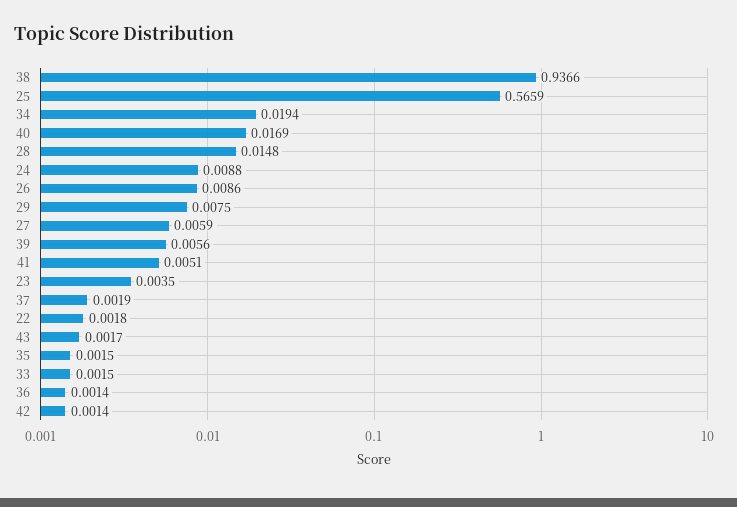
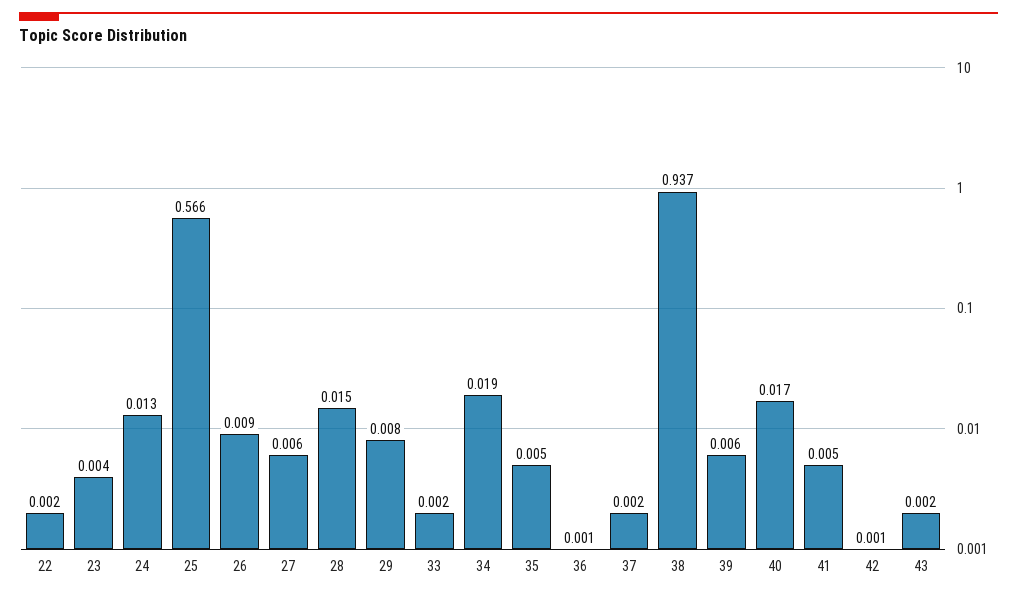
24: 0.0088 -> 0.013
35: 0.0015 -> 0.005

